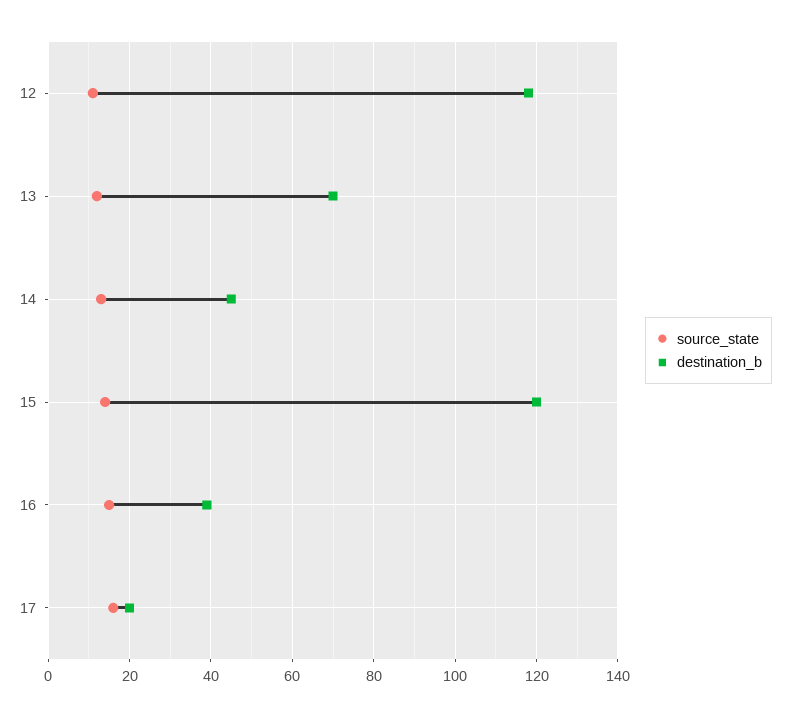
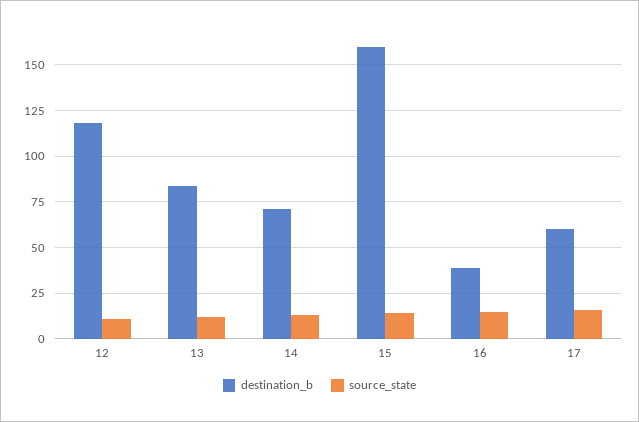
destination_b, 13: 70 -> 85
destination_b, 14: 45 -> 70
destination_b, 15: 120 -> 160
destination_b, 17: 20 -> 60

